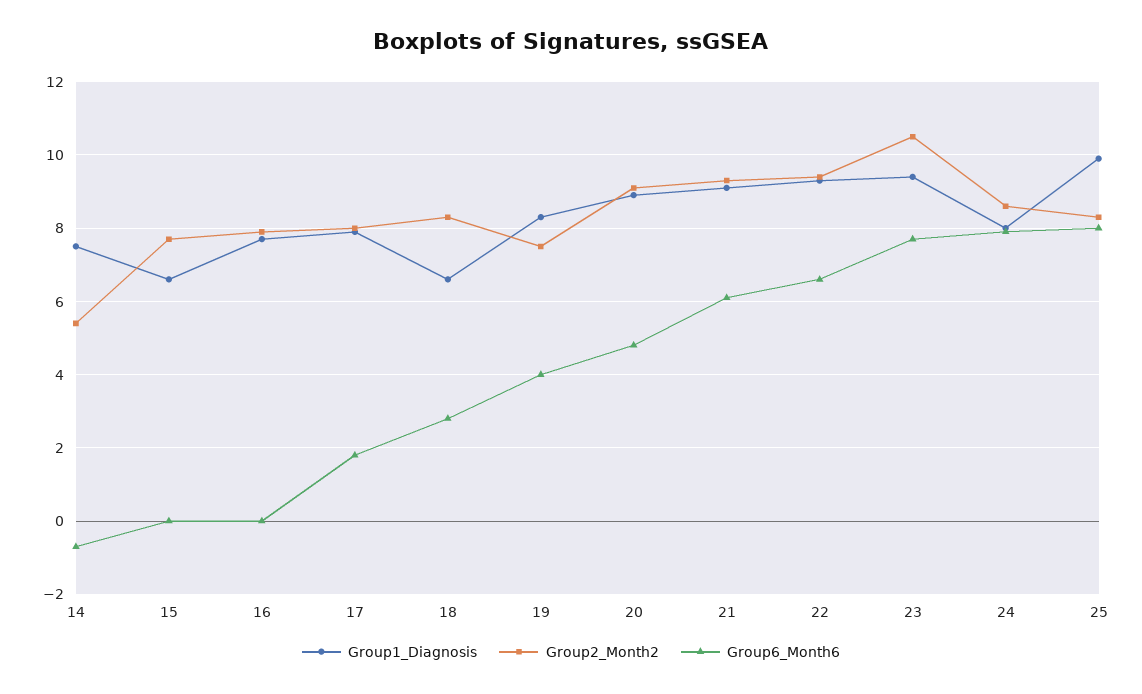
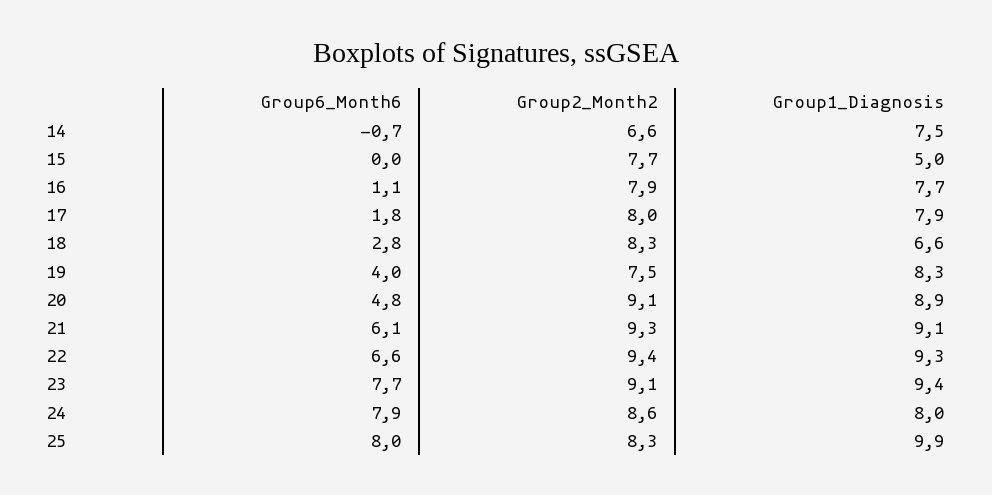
Group2_Month2, 14: 5.5 -> 6.6
Group1_Diagnosis, 15: 6.5 -> 5
Group6_Month6, 16: 0 -> 1.1
Group2_Month2, 23: 10.5 -> 9.1

